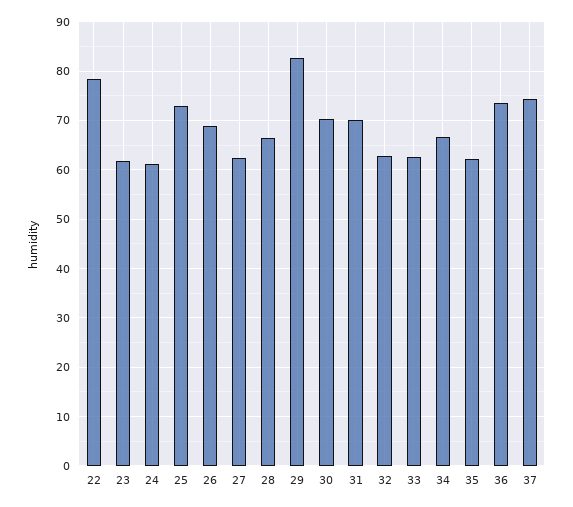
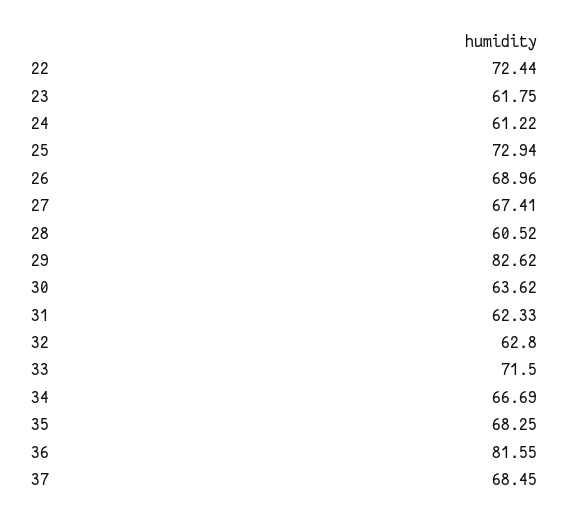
22: 78 -> 72.44
27: 62 -> 67.41
28: 66 -> 60.52
30: 70 -> 63.62
31: 70 -> 62.33
33: 62 -> 71.5
35: 62 -> 68.25
36: 74 -> 81.55
37: 74 -> 68.45

